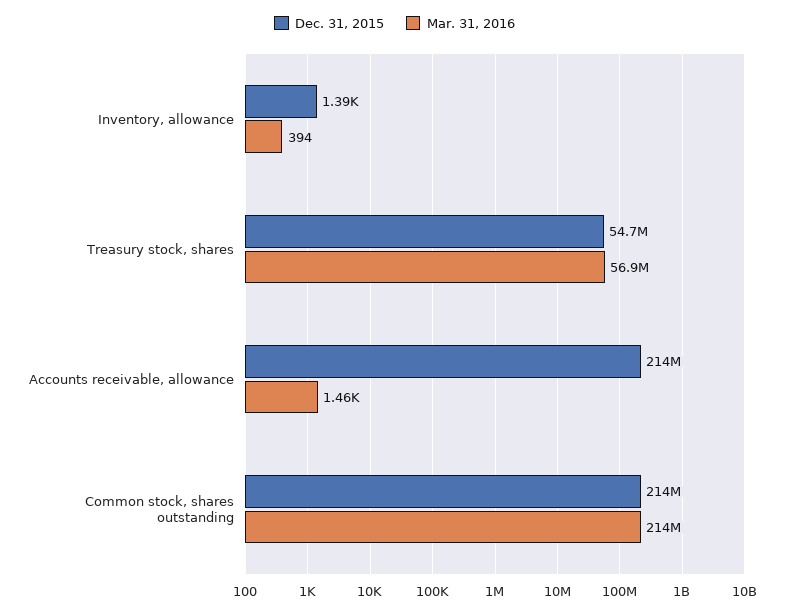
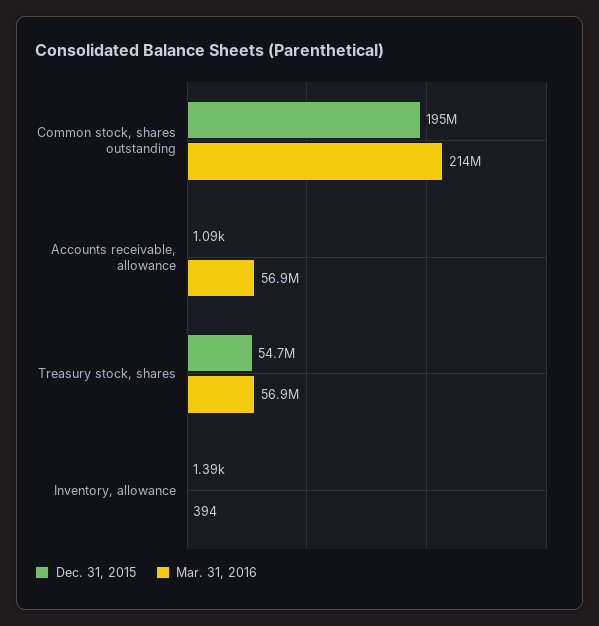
Dec. 31, 2015, Accounts receivable, allowance: 214000000 -> 1090
Mar. 31, 2016, Accounts receivable, allowance: 1460 -> 56900000
Dec. 31, 2015, Common stock, shares outstanding: 214000000 -> 195000000

